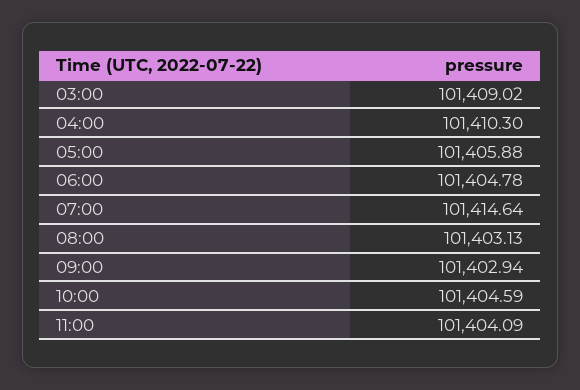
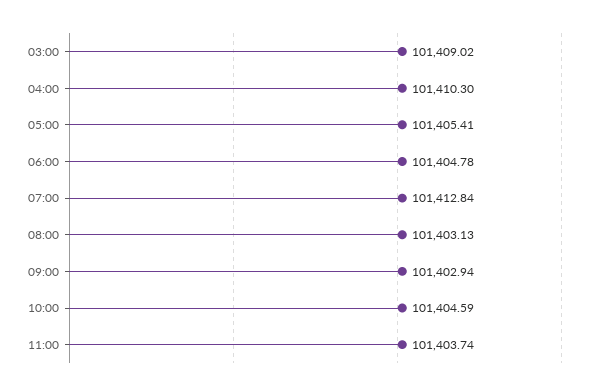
05:00: 101405.88 -> 101405.41
07:00: 101414.64 -> 101412.84
11:00: 101404.09 -> 101403.74

